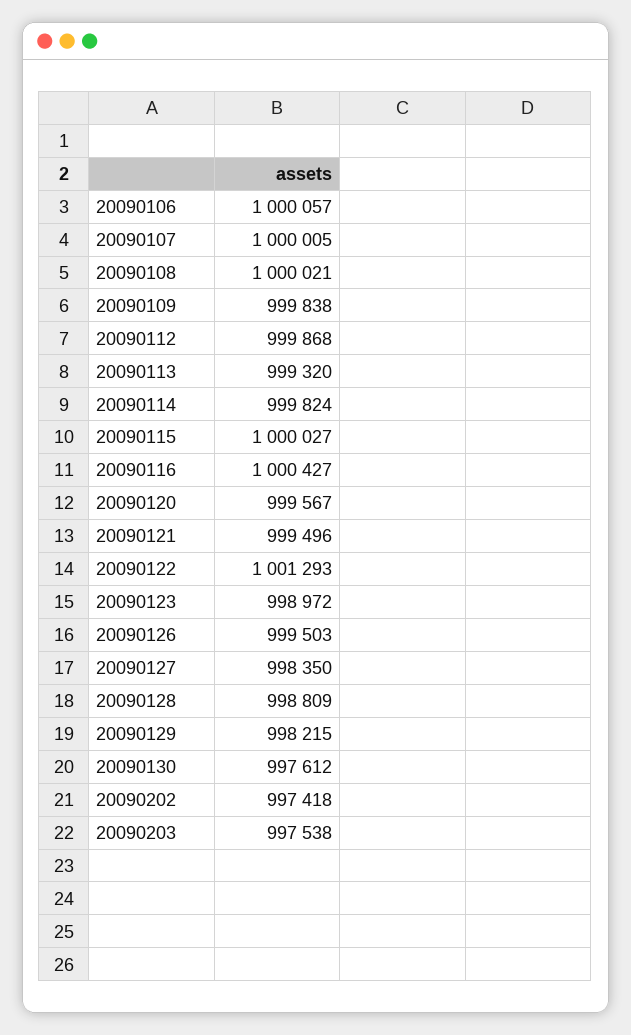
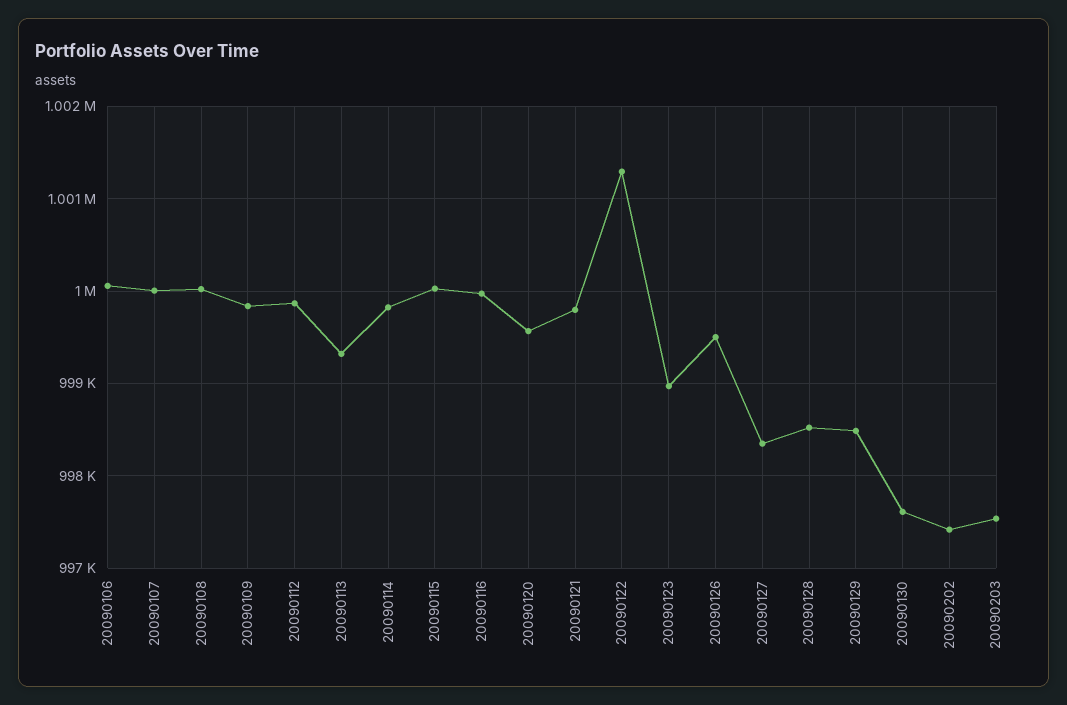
20090116: 1000427 -> 1000000
20090121: 999496 -> 999800
20090128: 998809 -> 998500
20090129: 998215 -> 998500

